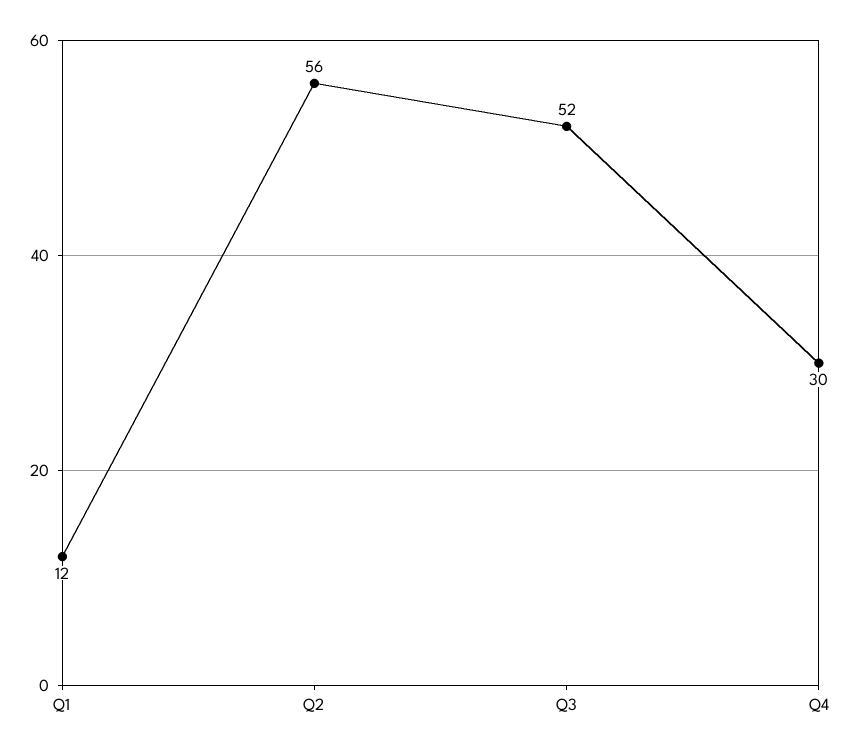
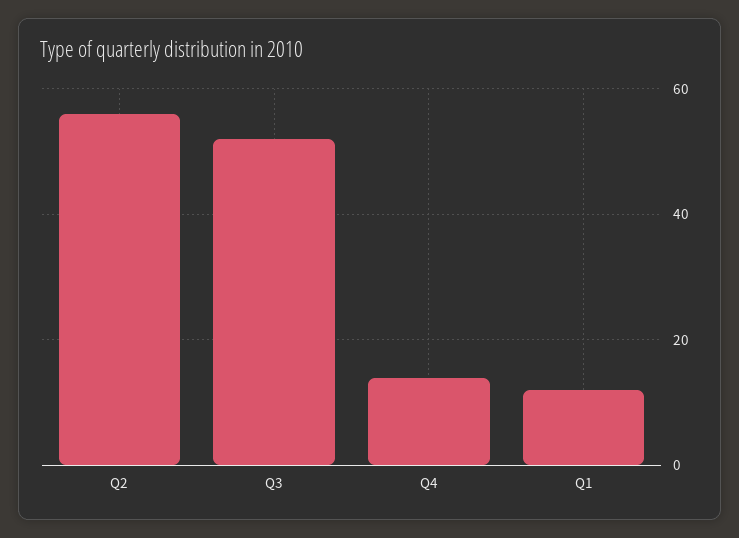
Q4: 30 -> 15

